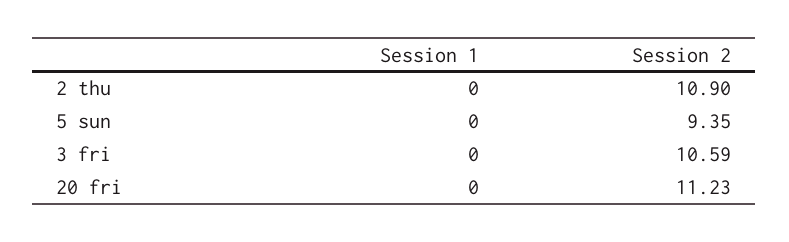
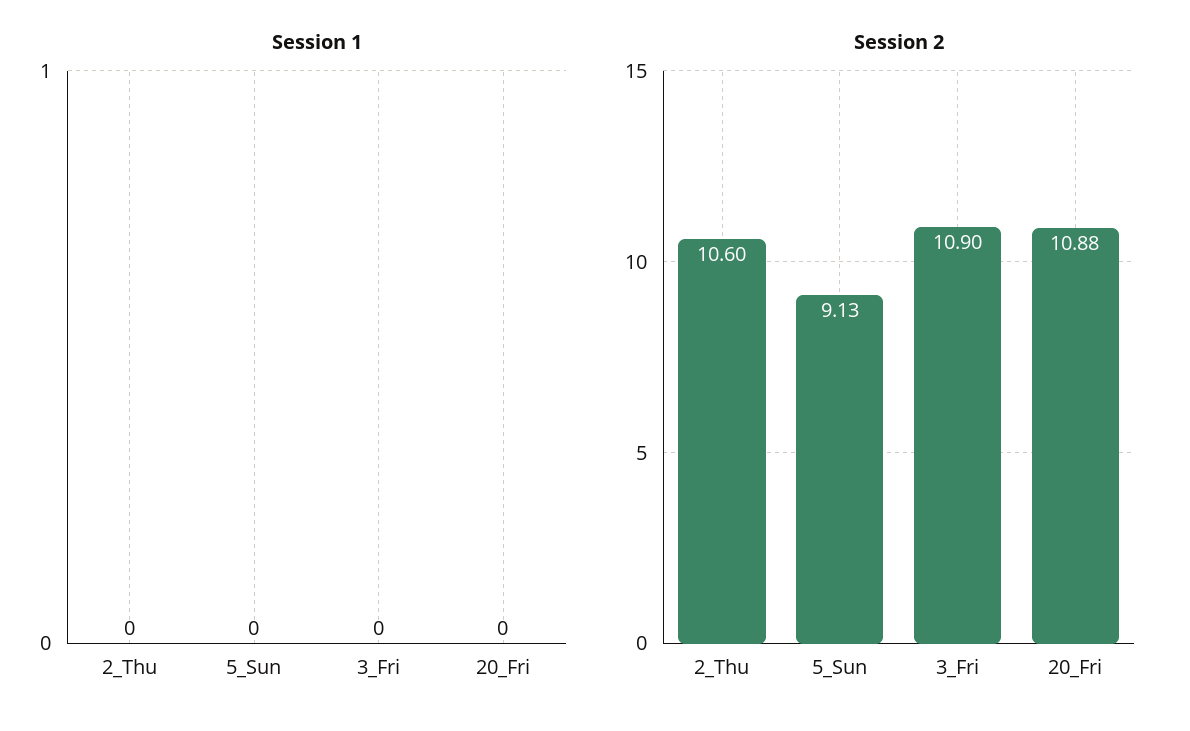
Session 2, 2 thu: 10.9 -> 10.6
Session 2, 5 sun: 9.35 -> 9.13
Session 2, 3 fri: 10.59 -> 10.9
Session 2, 20 fri: 11.23 -> 10.88

